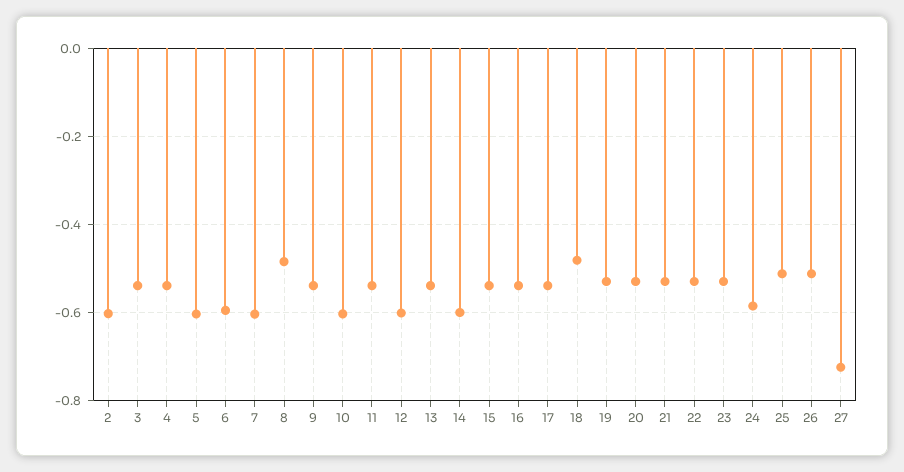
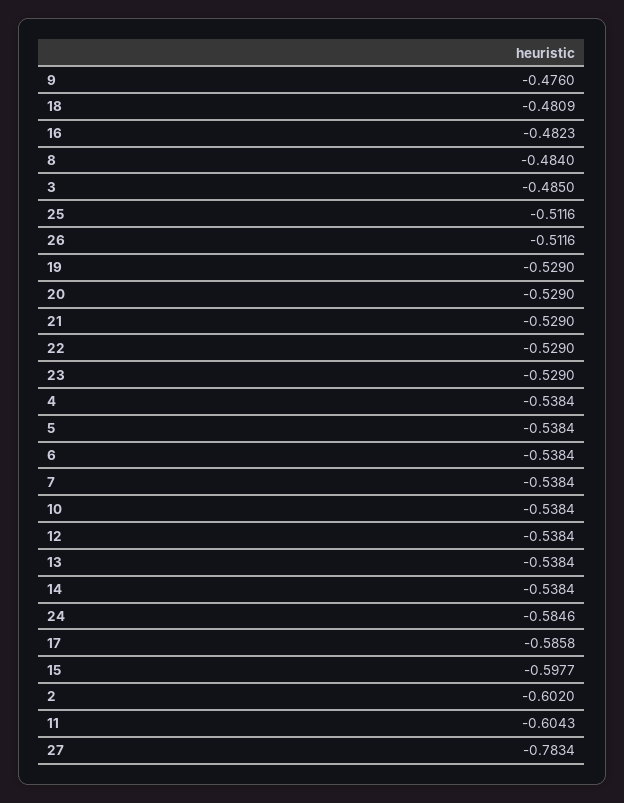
3: -0.54 -> -0.485
5: -0.6 -> -0.5384
6: -0.6 -> -0.5384
7: -0.6 -> -0.5384
9: -0.54 -> -0.476
10: -0.6 -> -0.5384
11: -0.54 -> -0.6043
12: -0.6 -> -0.5384
14: -0.6 -> -0.5384
15: -0.54 -> -0.5977
16: -0.54 -> -0.4823
17: -0.54 -> -0.5858
27: -0.72 -> -0.7834

